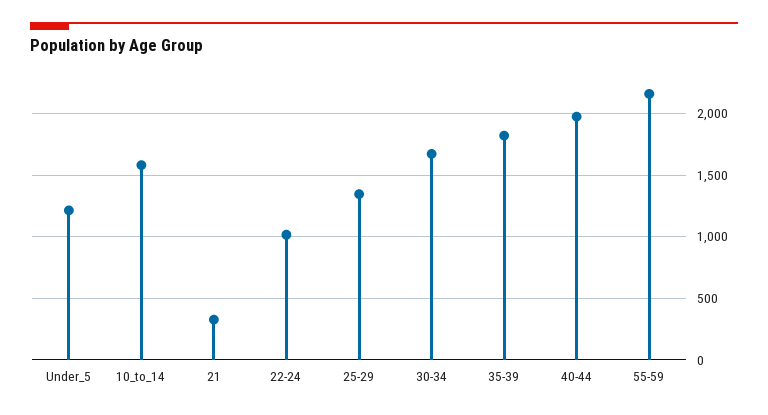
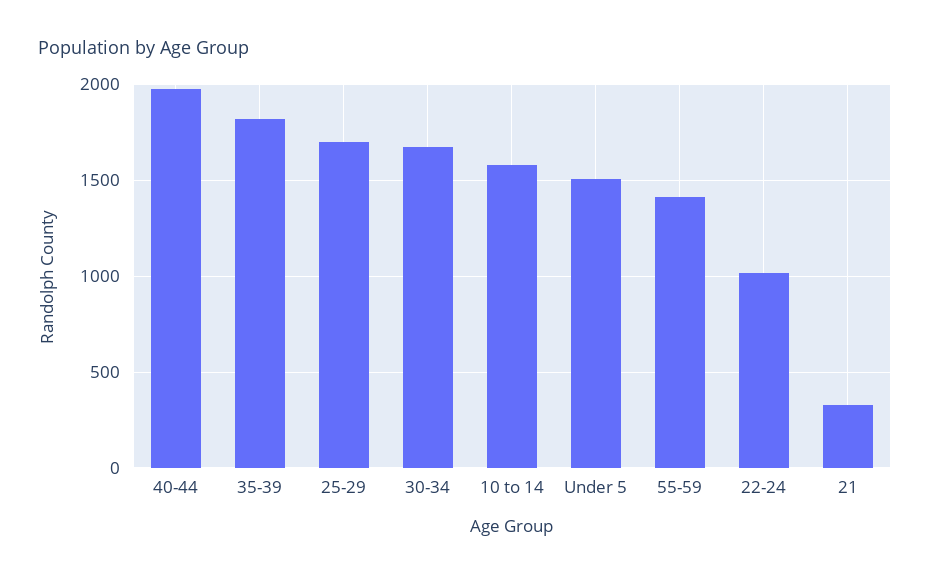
Under_5: 1200 -> 1500
25-29: 1350 -> 1700
55-59: 2150 -> 1400

